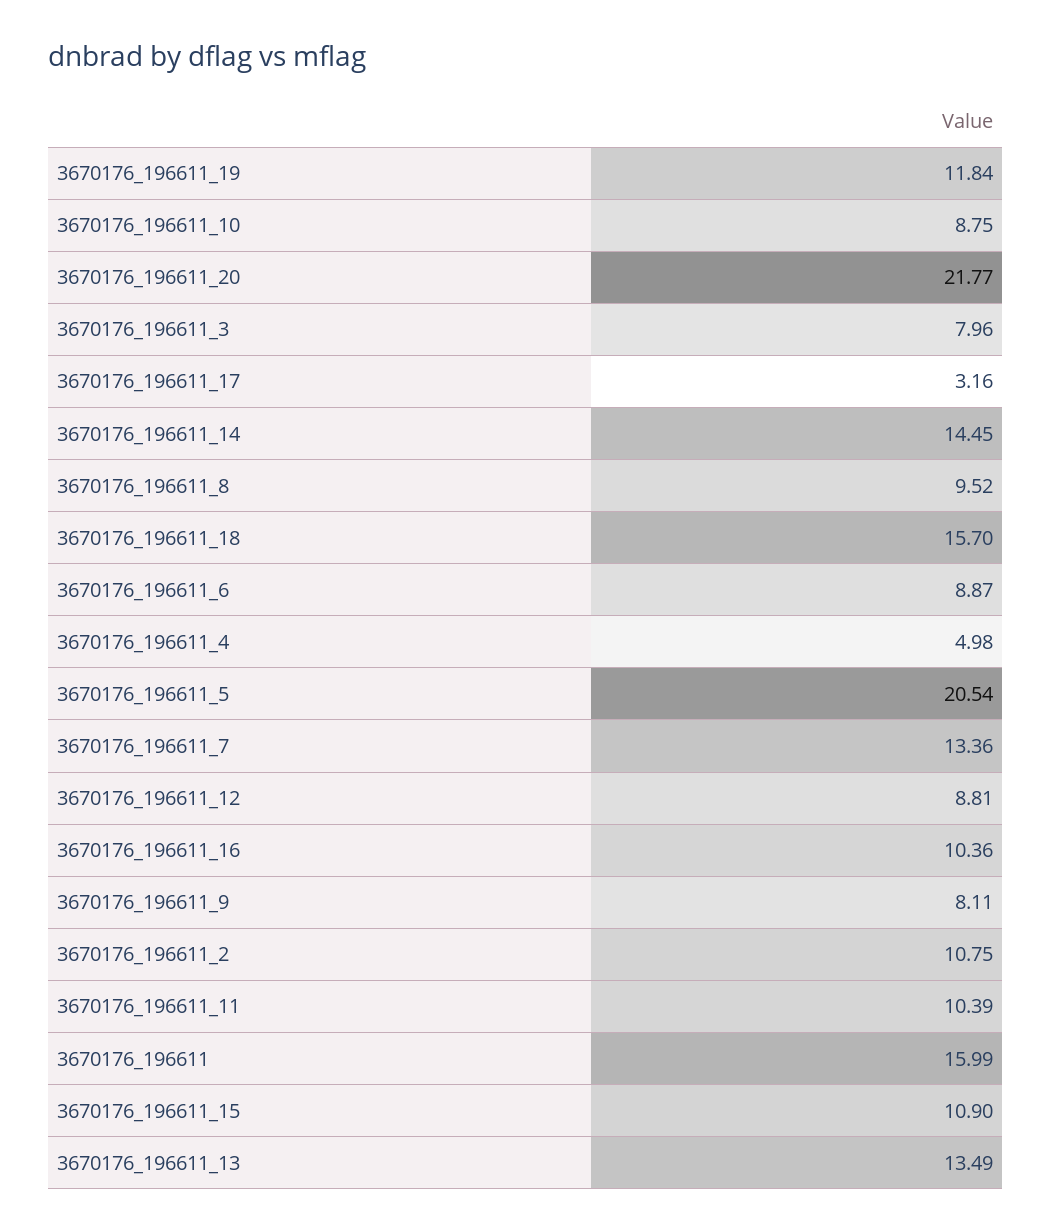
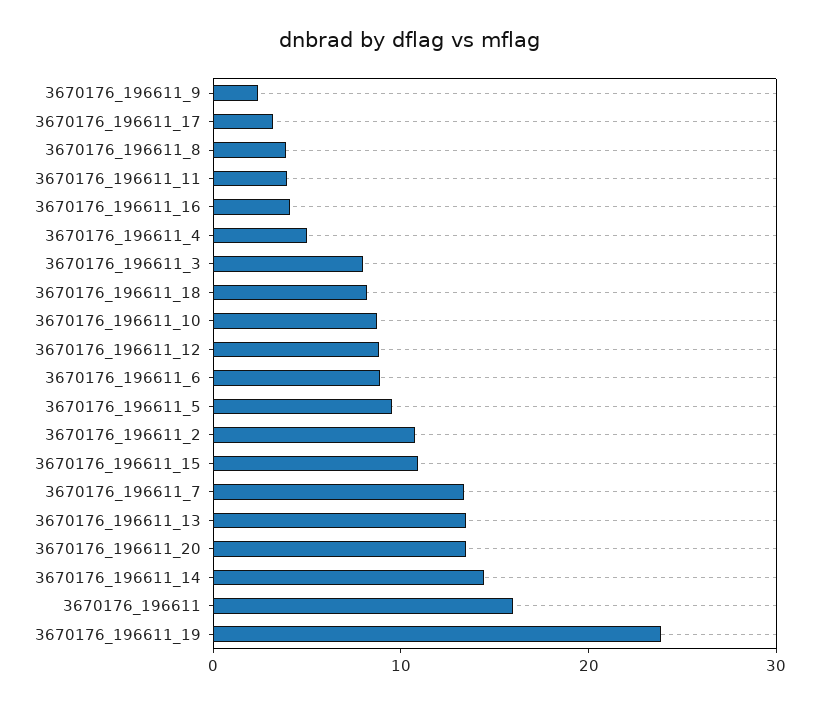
3670176_196611_19: 11.84 -> 24
3670176_196611_20: 21.77 -> 14
3670176_196611_8: 9.52 -> 4
3670176_196611_18: 15.7 -> 8
3670176_196611_5: 20.54 -> 10
3670176_196611_16: 10.36 -> 4
3670176_196611_9: 8.11 -> 2
3670176_196611_11: 10.39 -> 4

